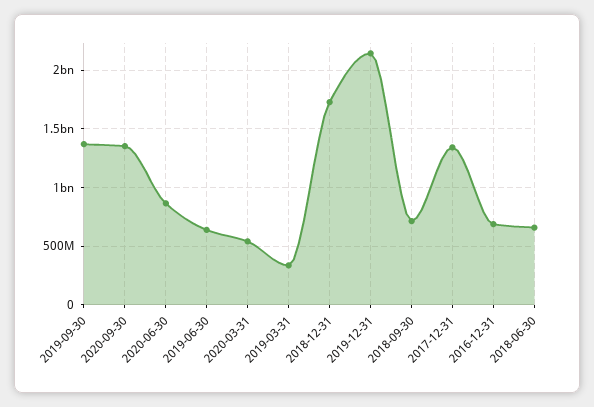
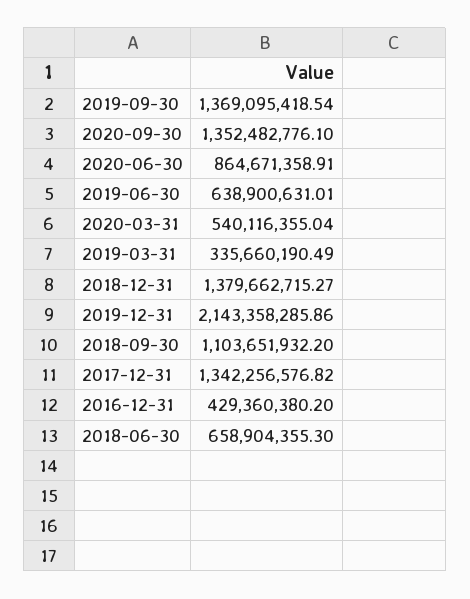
2018-12-31: 1700000000 -> 1379662715.27
2018-09-30: 700000000 -> 1103651932.2
2016-12-31: 700000000 -> 429360380.2

